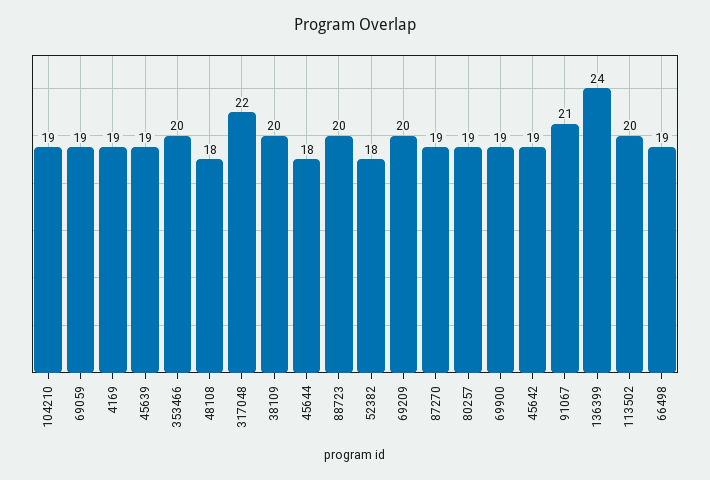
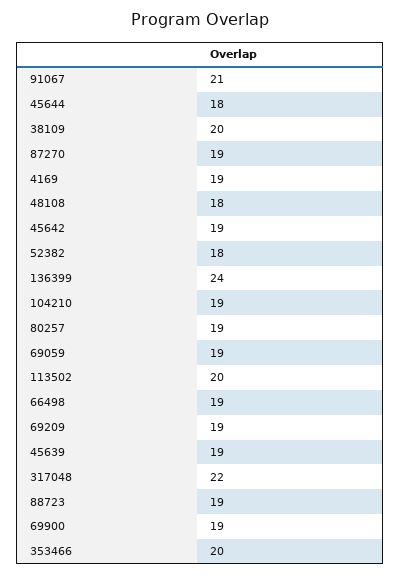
88723: 20 -> 19
69209: 20 -> 19

